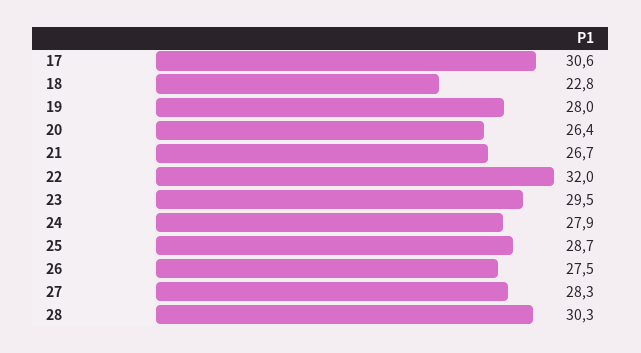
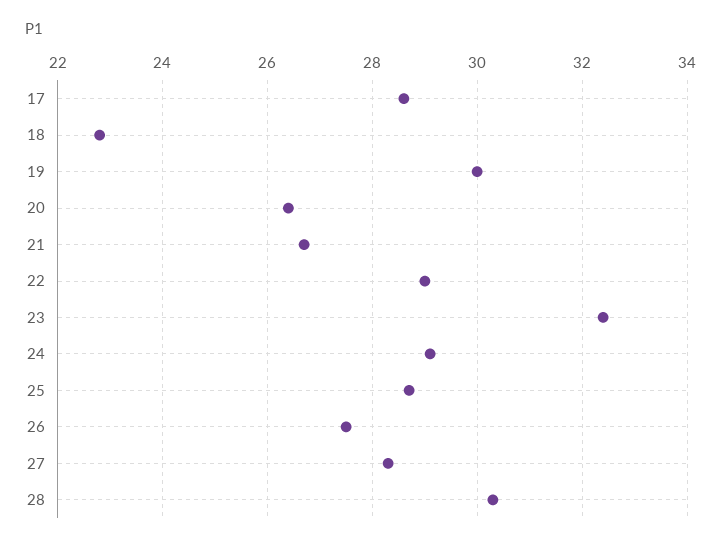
17: 30.6 -> 28.5
19: 28 -> 30
22: 32 -> 29
23: 29.5 -> 32.5
24: 27.9 -> 29

